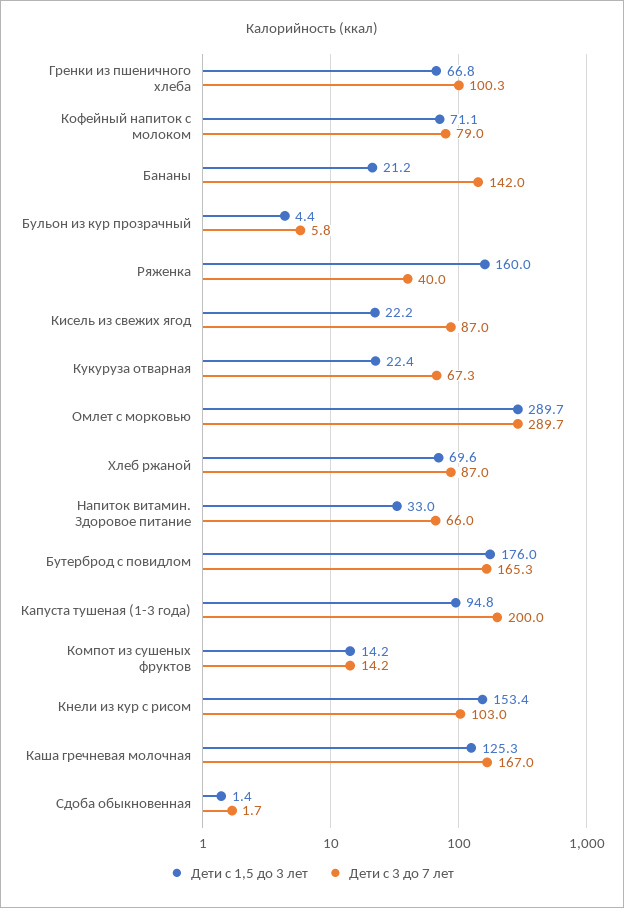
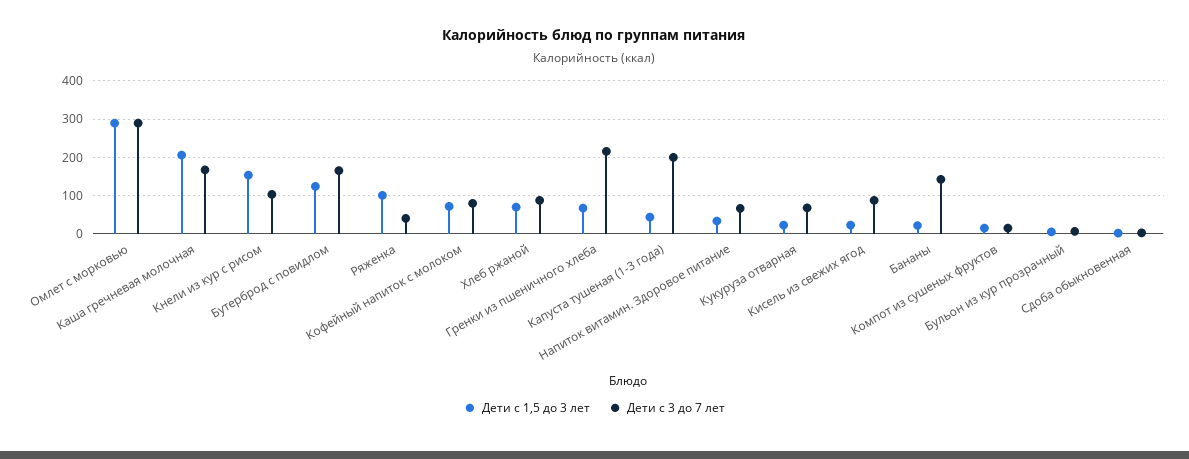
Дети с 3 до 7 лет, Гренки из пшеничного хлеба: 100.3 -> 220
Дети с 1,5 до 3 лет, Ряженка: 160 -> 100
Дети с 1,5 до 3 лет, Бутерброд с повидлом: 176 -> 120
Дети с 1,5 до 3 лет, Капуста тушеная (1-3 года): 94.8 -> 40
Дети с 1,5 до 3 лет, Каша гречневая молочная: 125.3 -> 200

